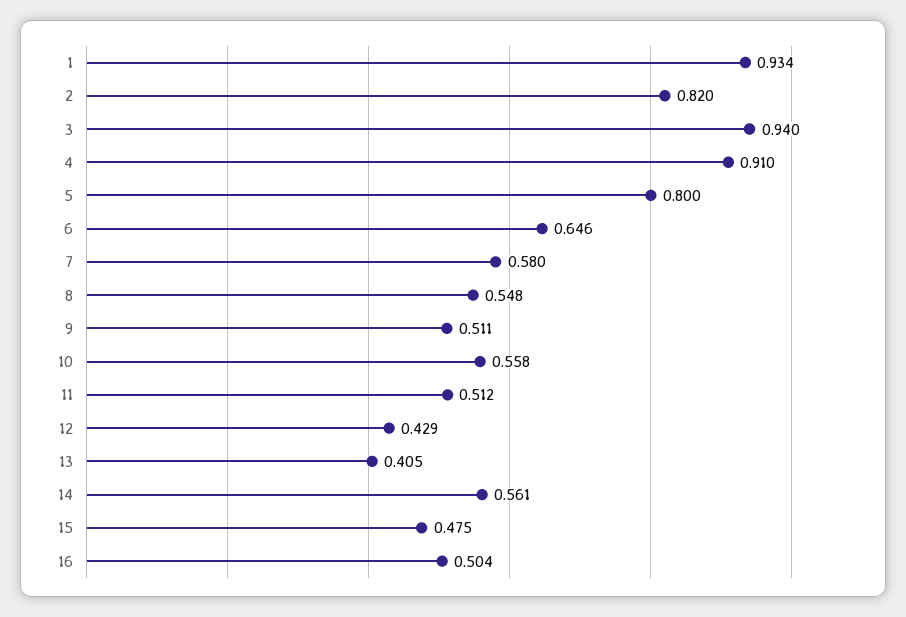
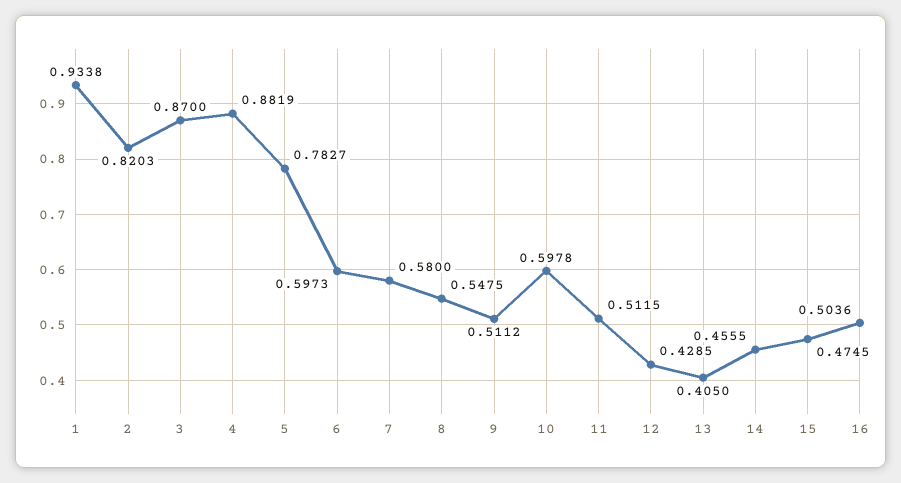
3: 0.94 -> 0.87
4: 0.91 -> 0.8819
5: 0.8 -> 0.7827
6: 0.646 -> 0.5973
10: 0.558 -> 0.5978
14: 0.561 -> 0.4555

